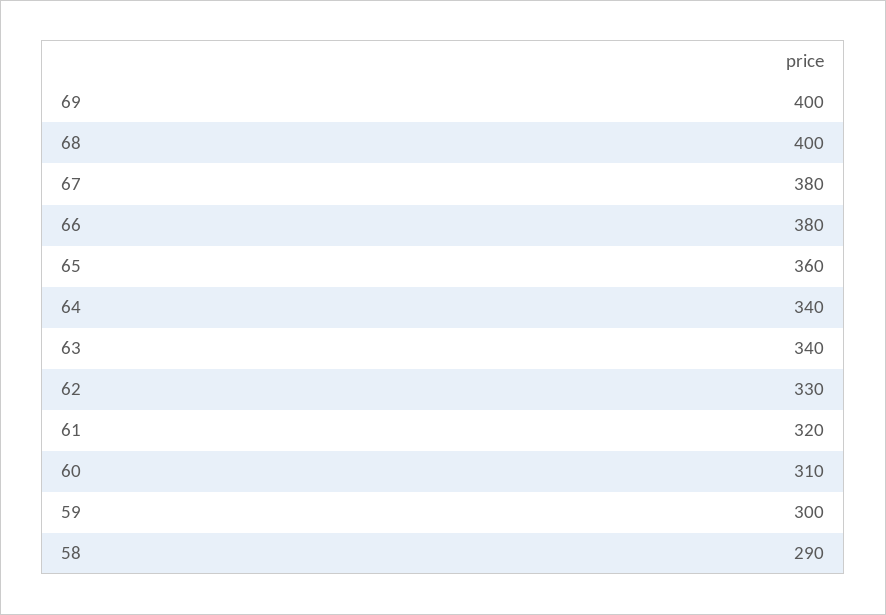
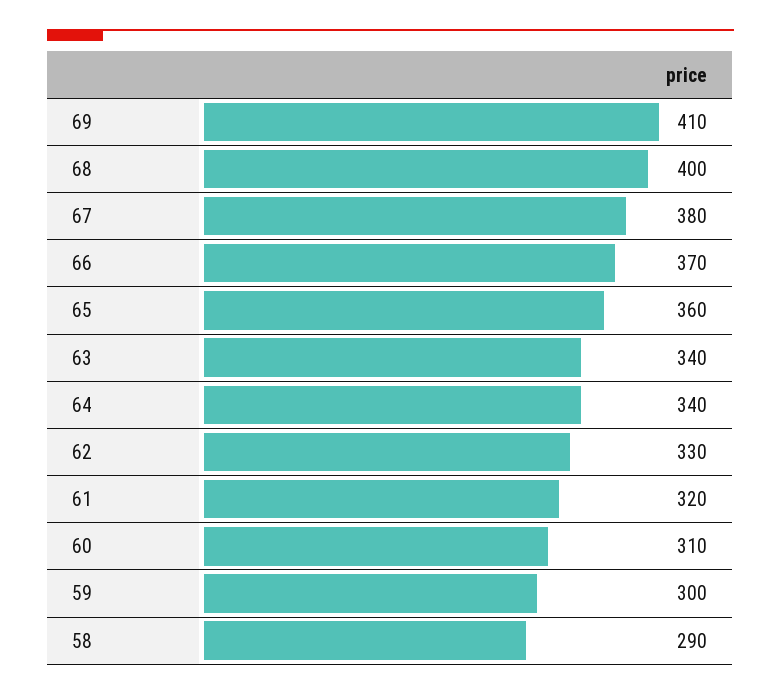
69: 400 -> 410
66: 380 -> 370

